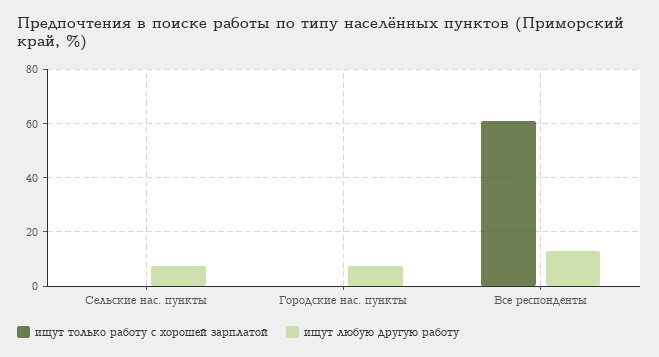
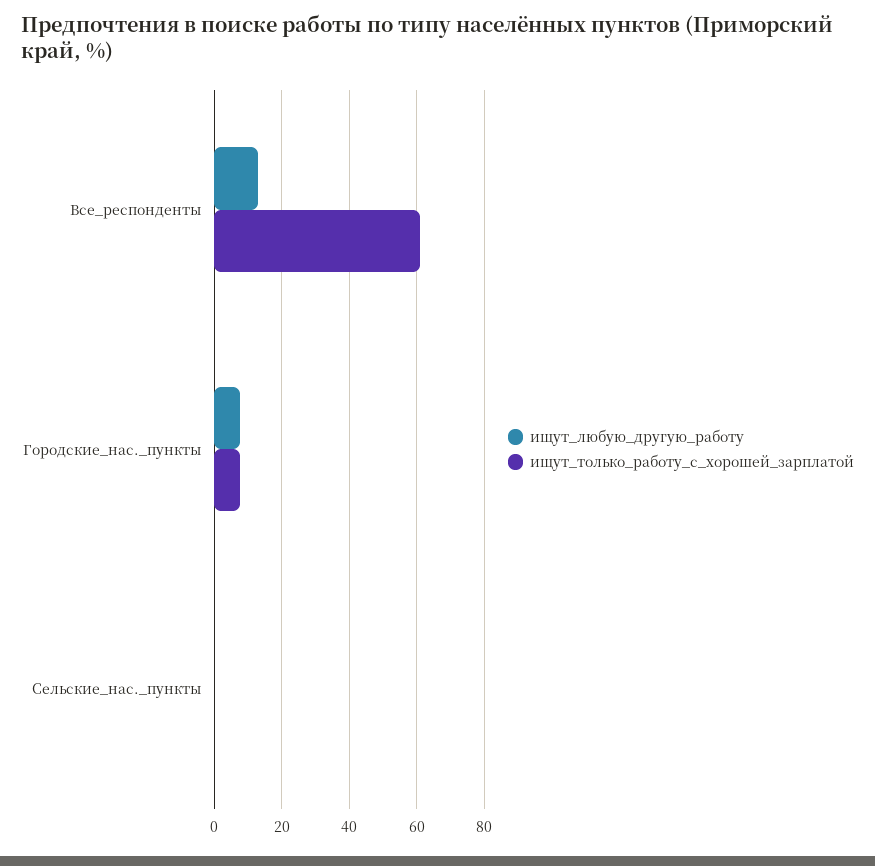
ищут любую другую работу, Сельские нас. пункты: 7.5 -> 0
ищут только работу с хорошей зарплатой, Городские нас. пункты: 0 -> 8

